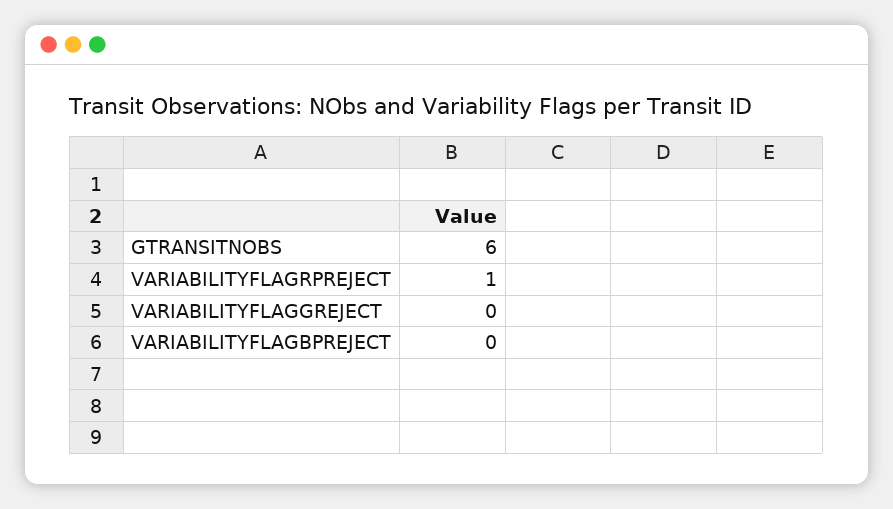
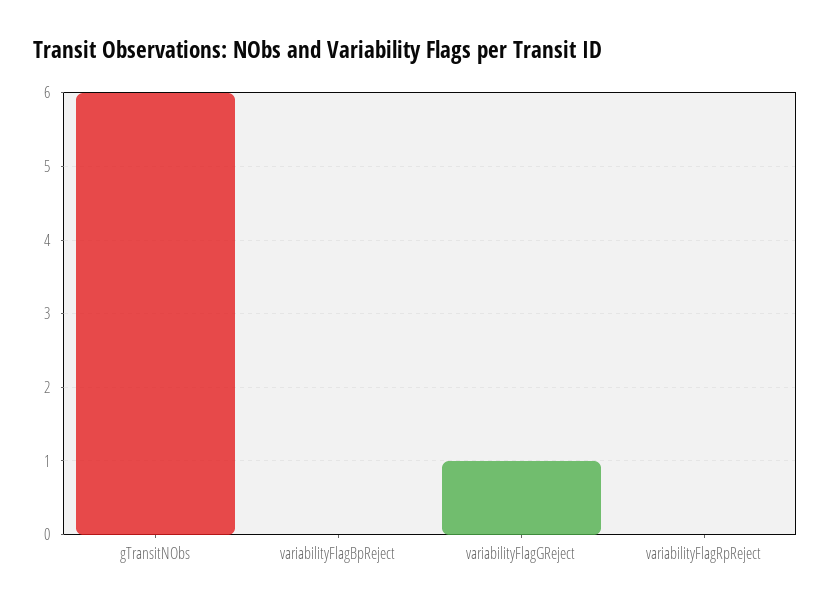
VARIABILITYFLAGRPREJECT: 1 -> 0
VARIABILITYFLAGGREJECT: 0 -> 1

